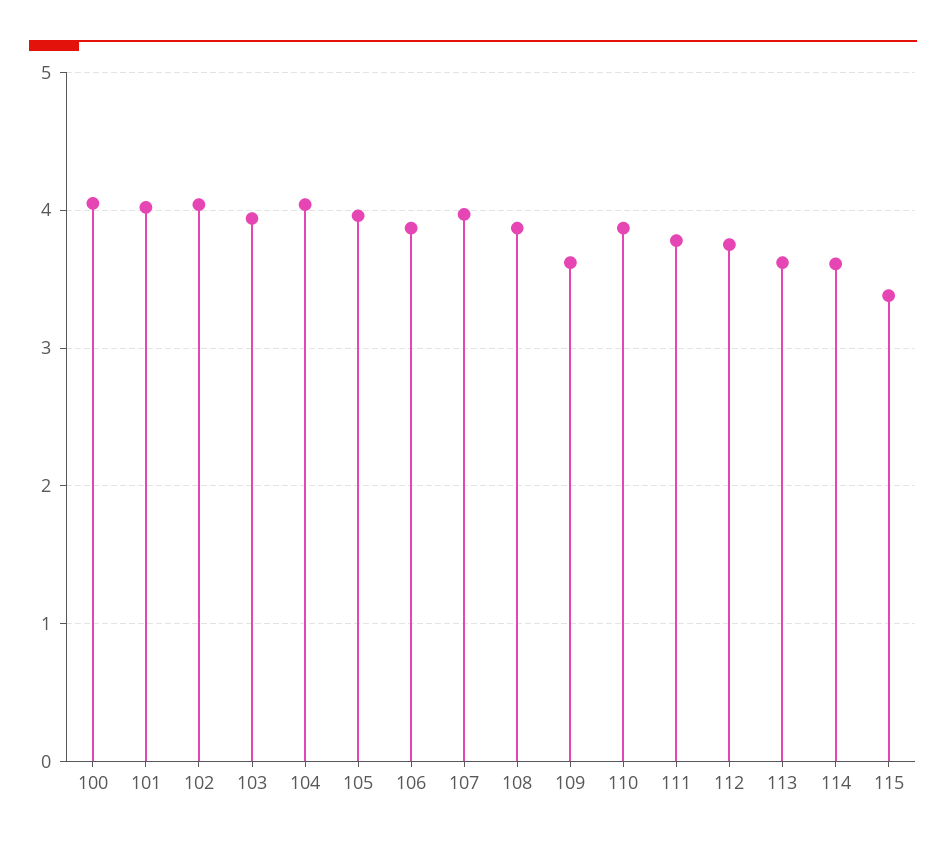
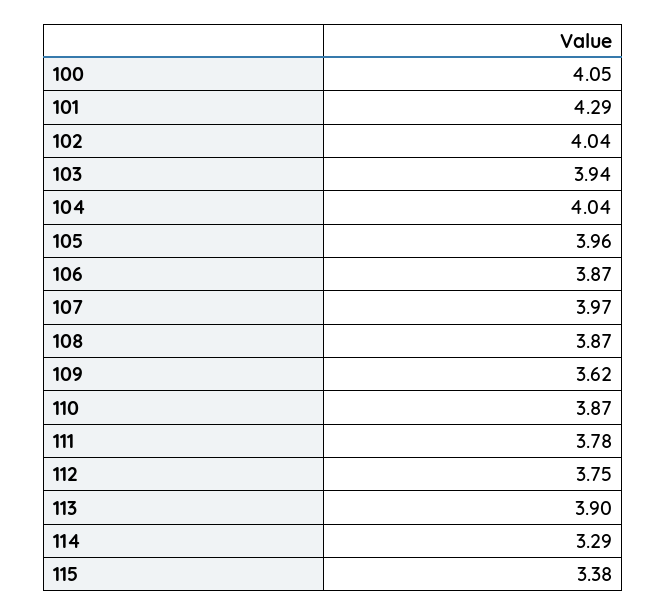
101: 4 -> 4.29
113: 3.6 -> 3.9
114: 3.6 -> 3.29

